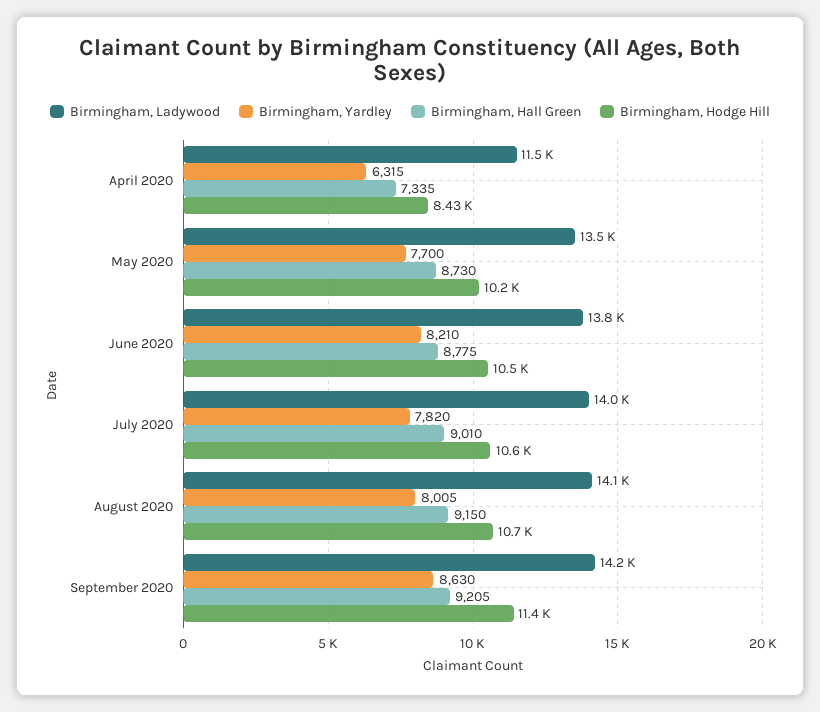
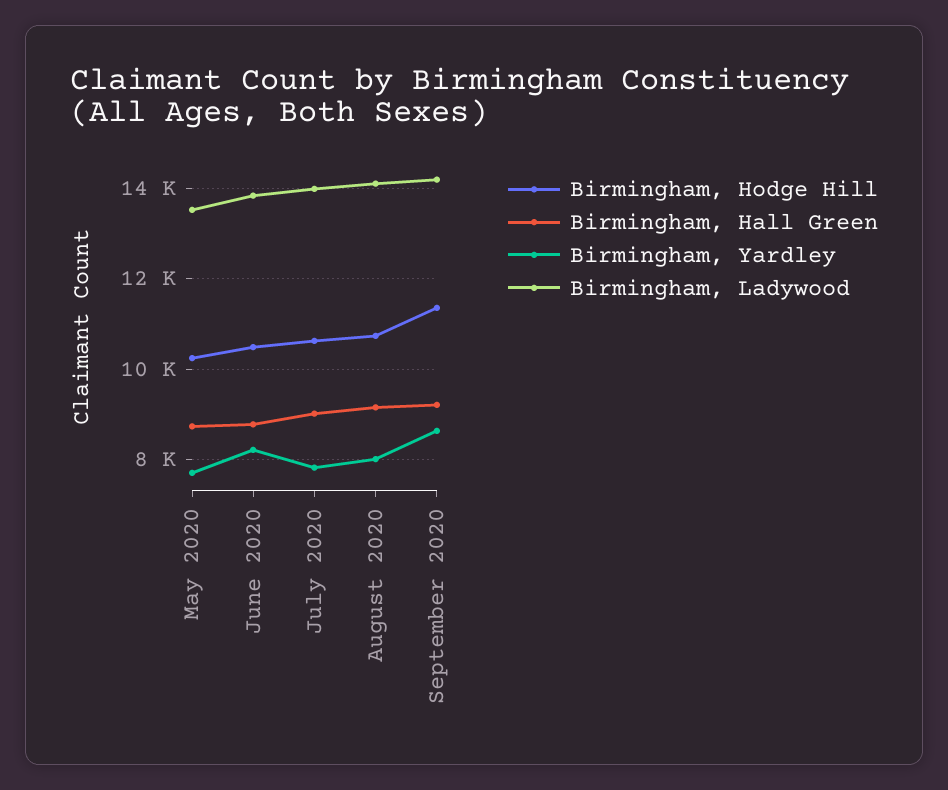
Birmingham, Ladywood, April 2020: 11500 -> none
Birmingham, Yardley, April 2020: 6315 -> none
Birmingham, Hall Green, April 2020: 7335 -> none
Birmingham, Hodge Hill, April 2020: 8430 -> none

